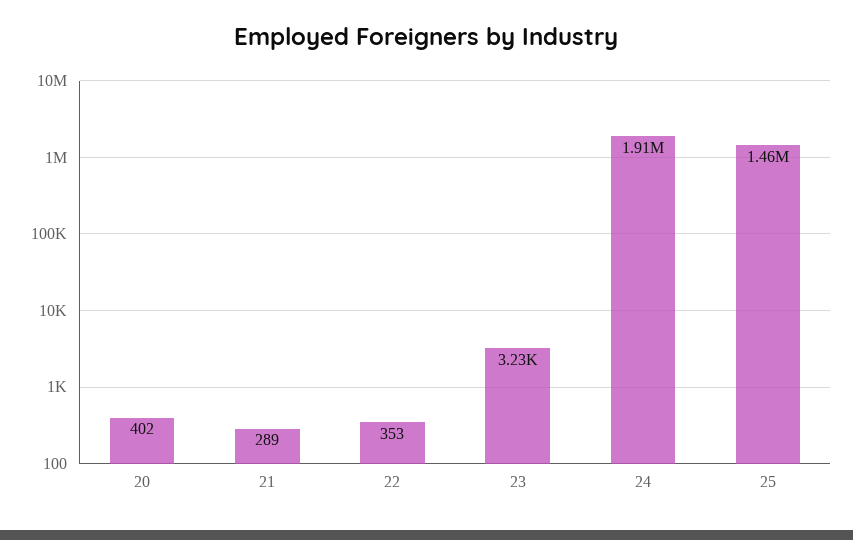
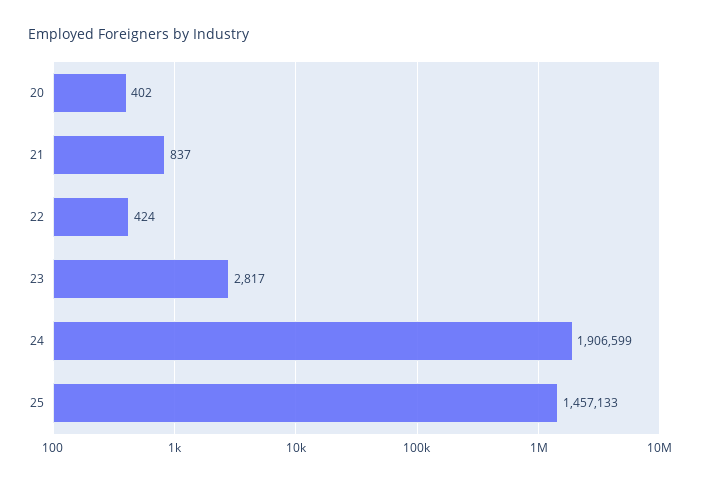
21: 289 -> 837
22: 353 -> 424
23: 3230 -> 2817

